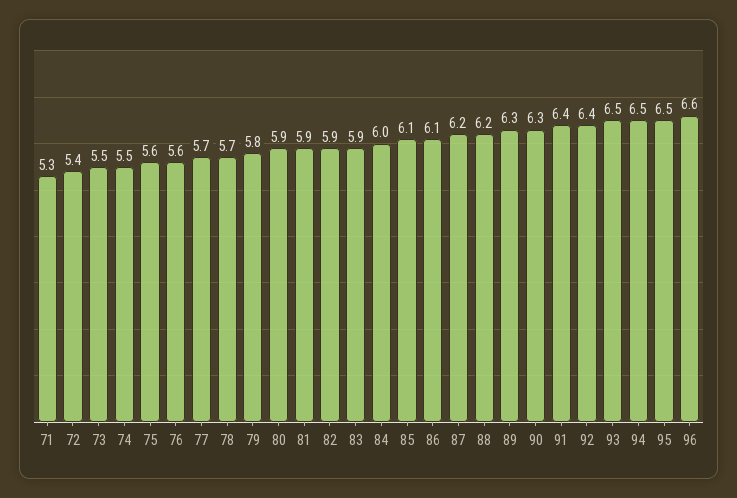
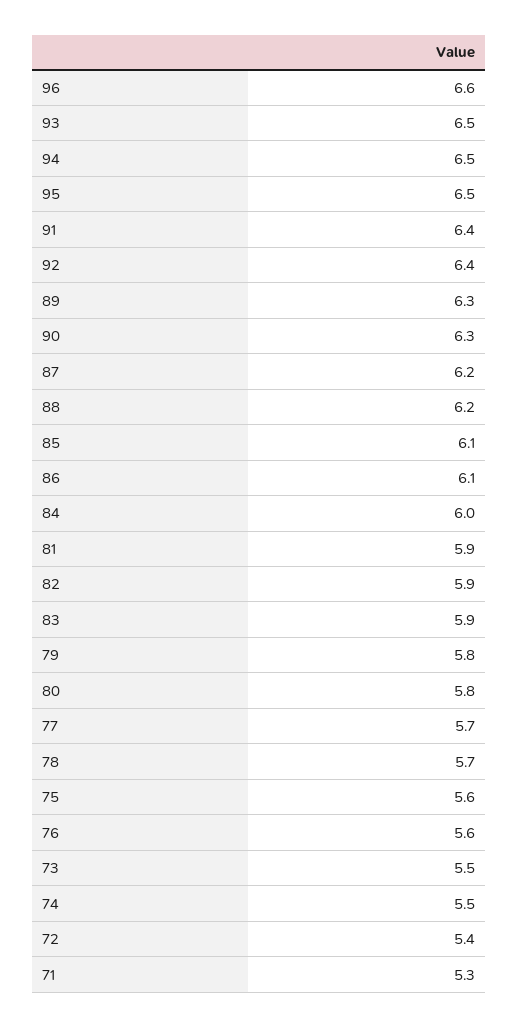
80: 5.9 -> 5.8

